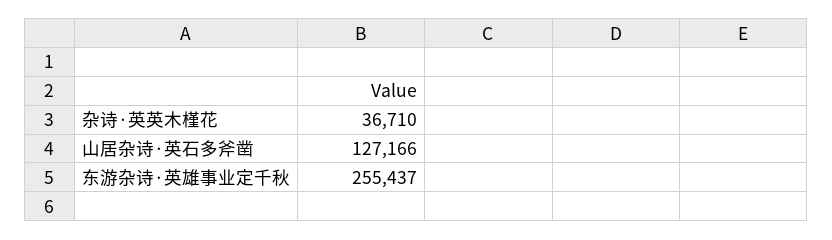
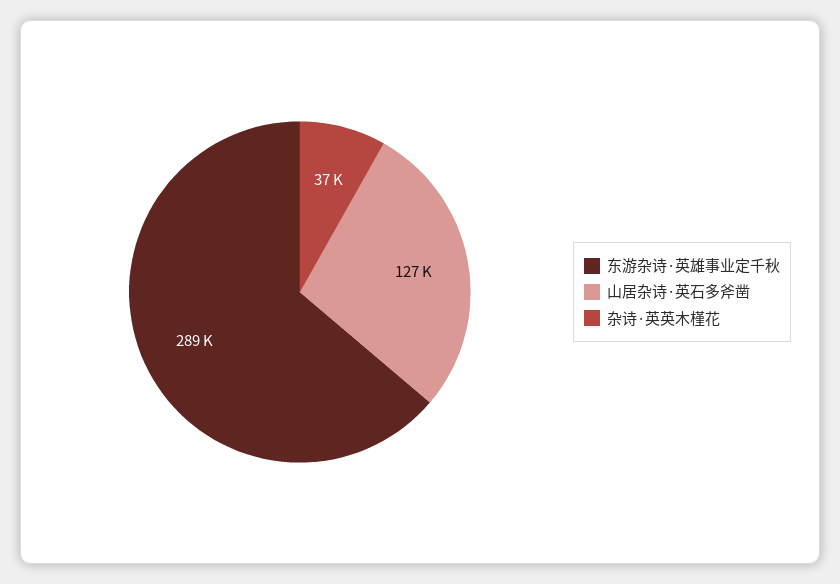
东游杂诗·英雄事业定千秋: 255437 -> 289000

